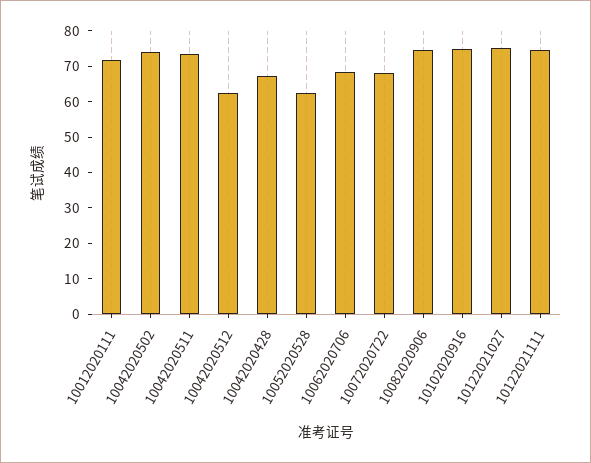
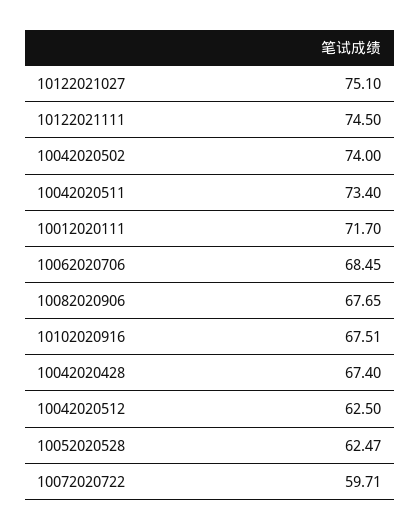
10072020722: 67.5 -> 59.71
10082020906: 75 -> 67.65
10102020916: 75 -> 67.51

